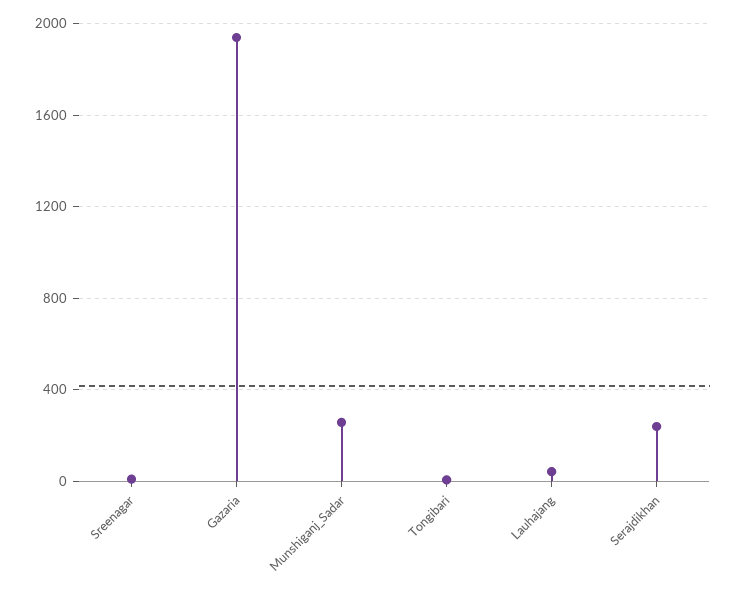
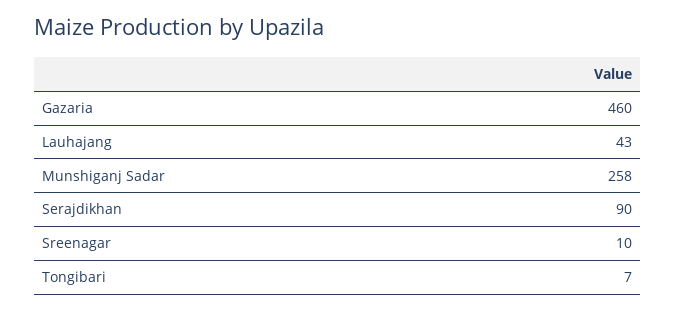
Gazaria: 1950 -> 460
Serajdikhan: 250 -> 90

